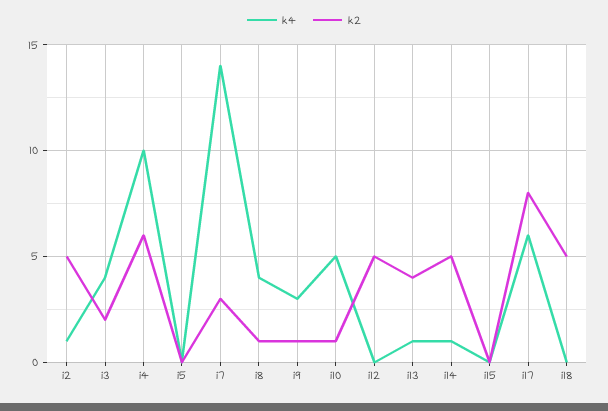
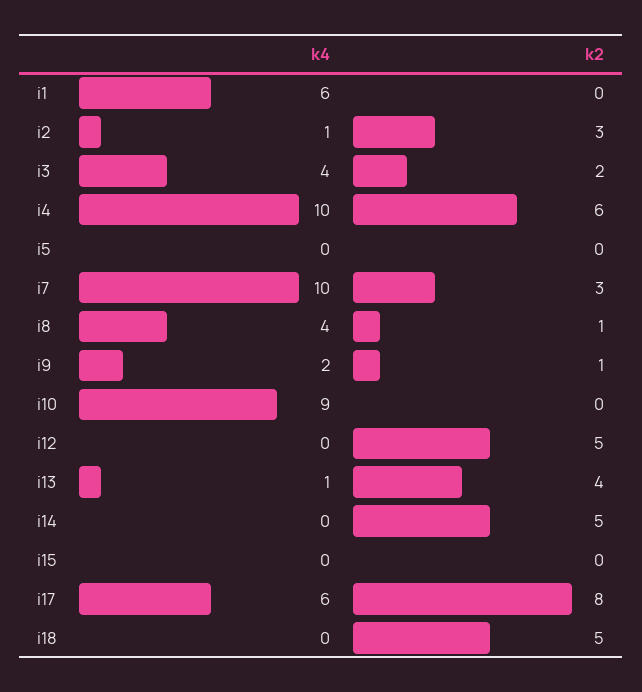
k2, i2: 5 -> 3
k4, i7: 14 -> 10
k4, i9: 3 -> 2
k4, i10: 5 -> 9
k2, i10: 1 -> 0
k4, i14: 1 -> 0
k4, i1: none -> 6
k2, i1: none -> 0

